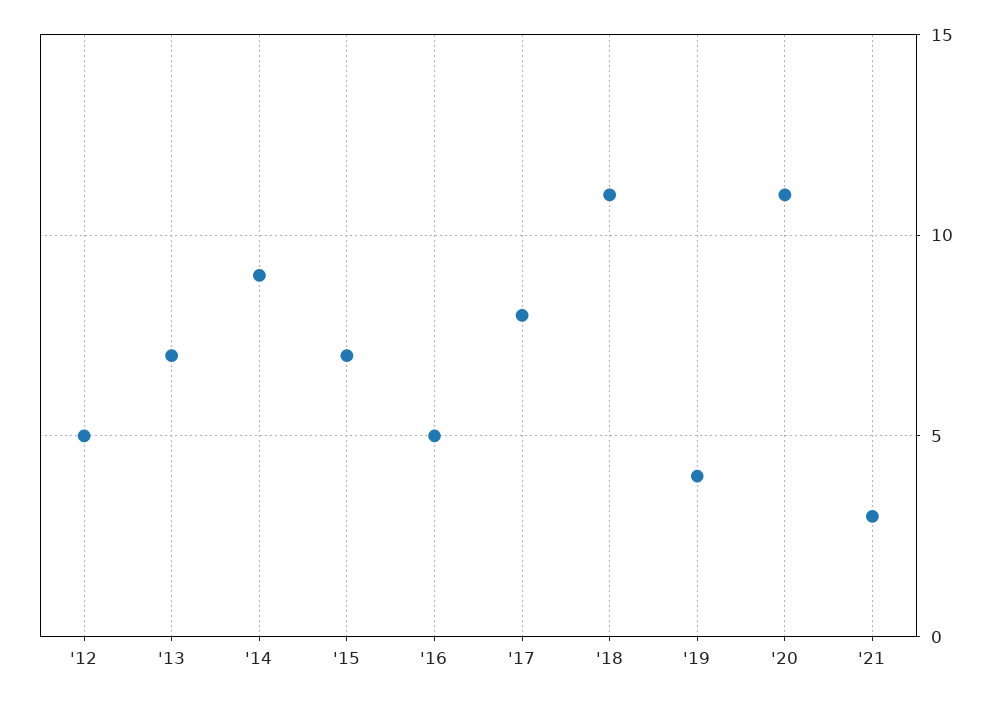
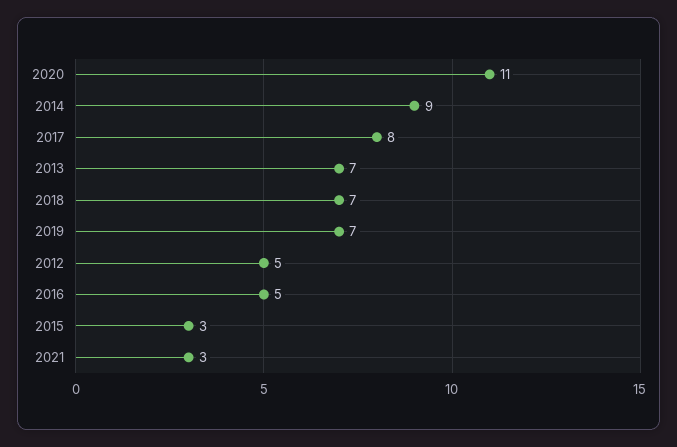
'15: 7 -> 3
'18: 11 -> 7
'19: 4 -> 7

